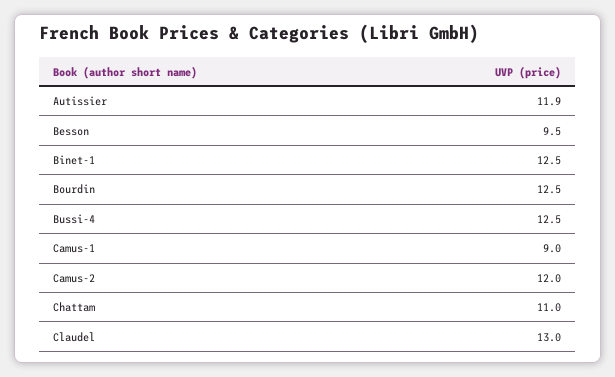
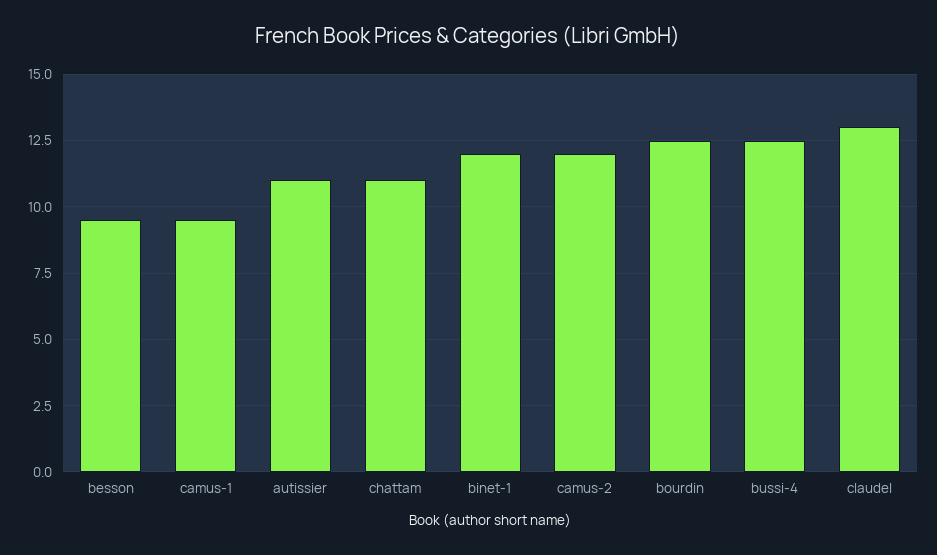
Autissier: 11.9 -> 11
Binet-1: 12.5 -> 12
Camus-1: 9 -> 9.5

